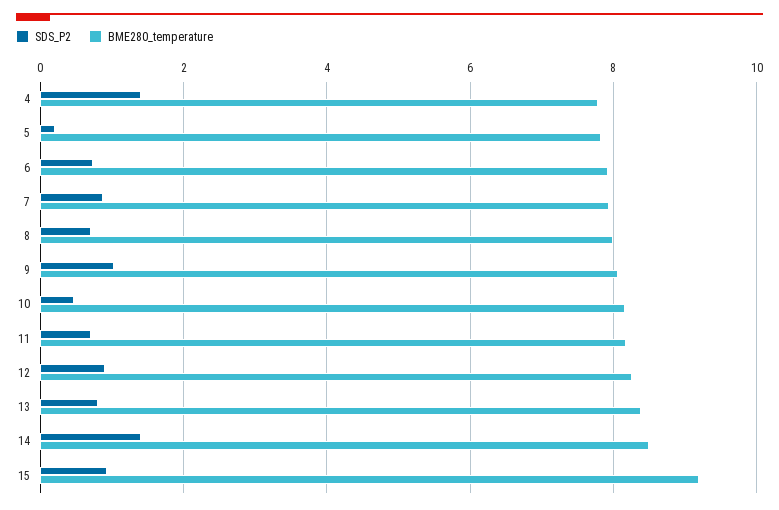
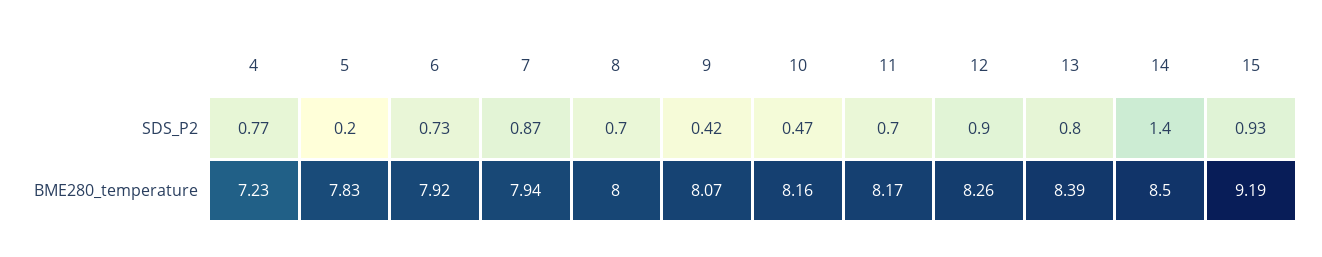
SDS_P2, 4: 1.4 -> 0.77
BME280_temperature, 4: 7.8 -> 7.23
SDS_P2, 9: 1 -> 0.42

